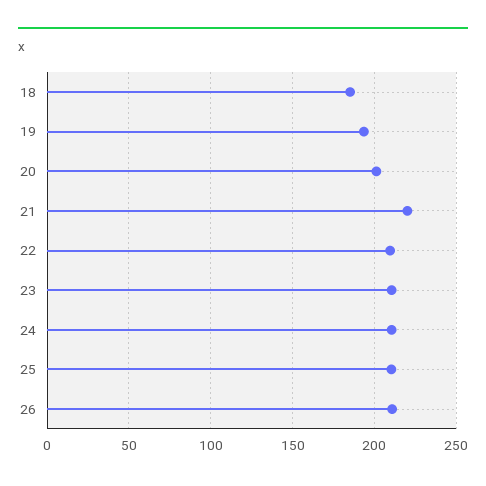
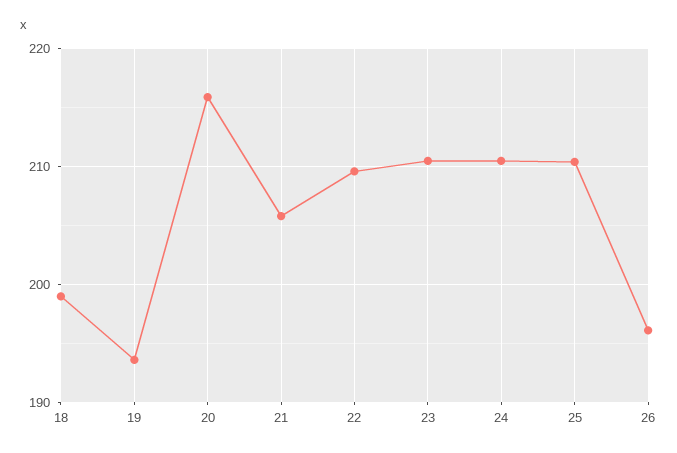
18: 185 -> 199
20: 200 -> 216
21: 220 -> 206
26: 210 -> 196

